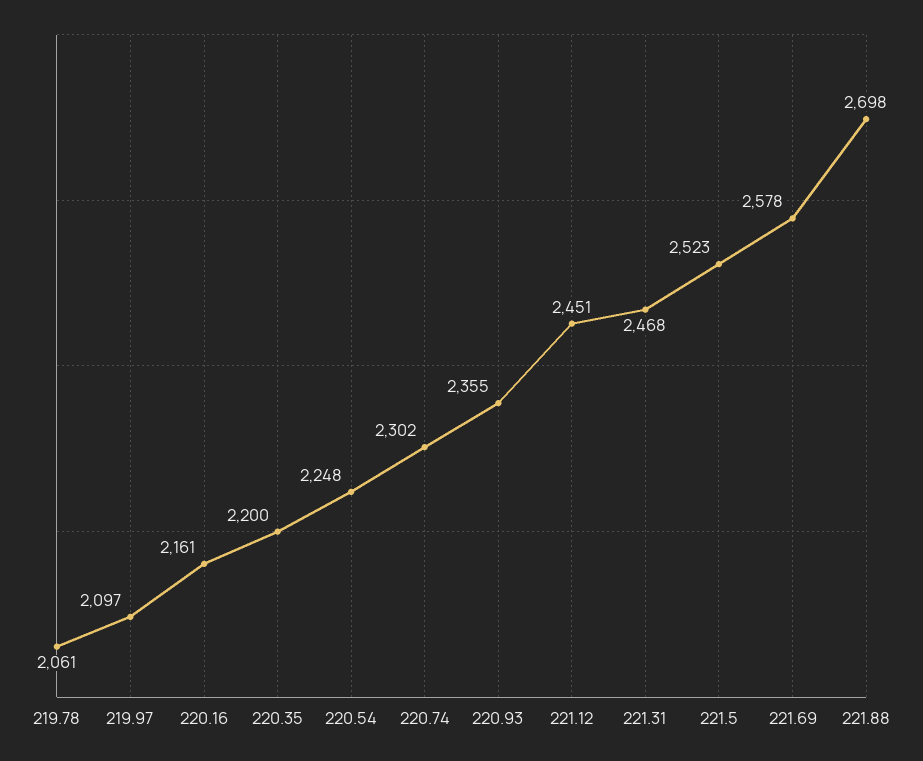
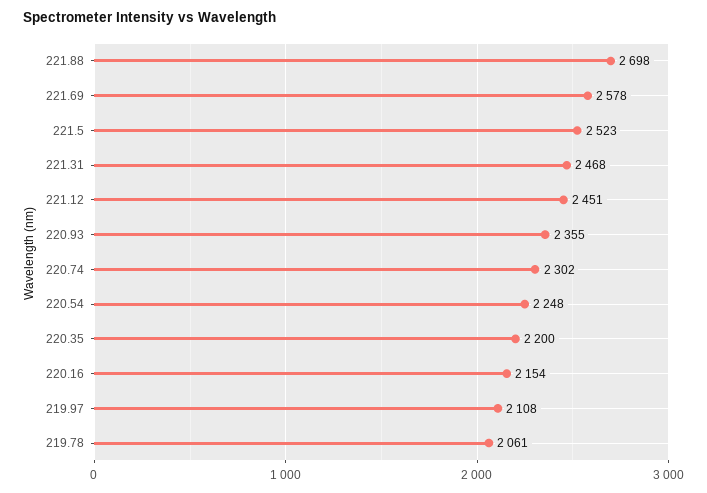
219.97: 2097 -> 2108
220.16: 2161 -> 2154

